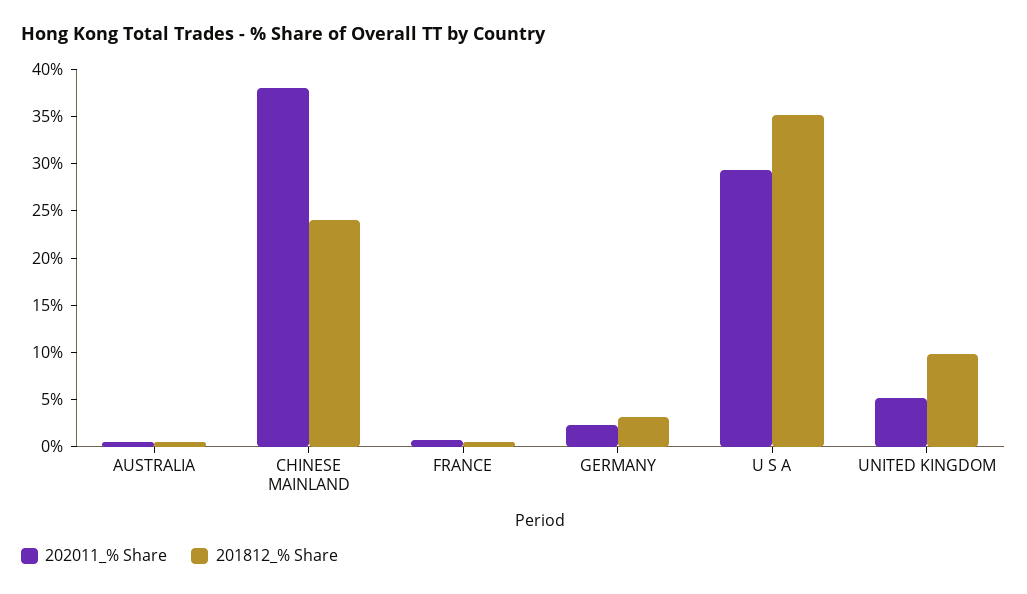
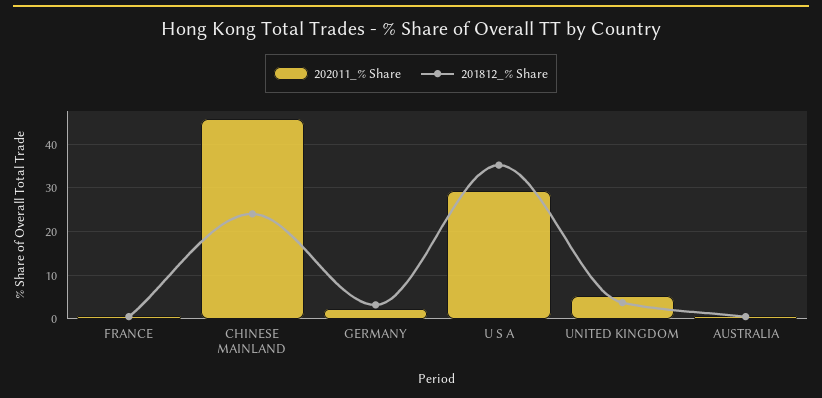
202011_% Share, CHINESE MAINLAND: 38 -> 46
201812_% Share, UNITED KINGDOM: 10 -> 4

